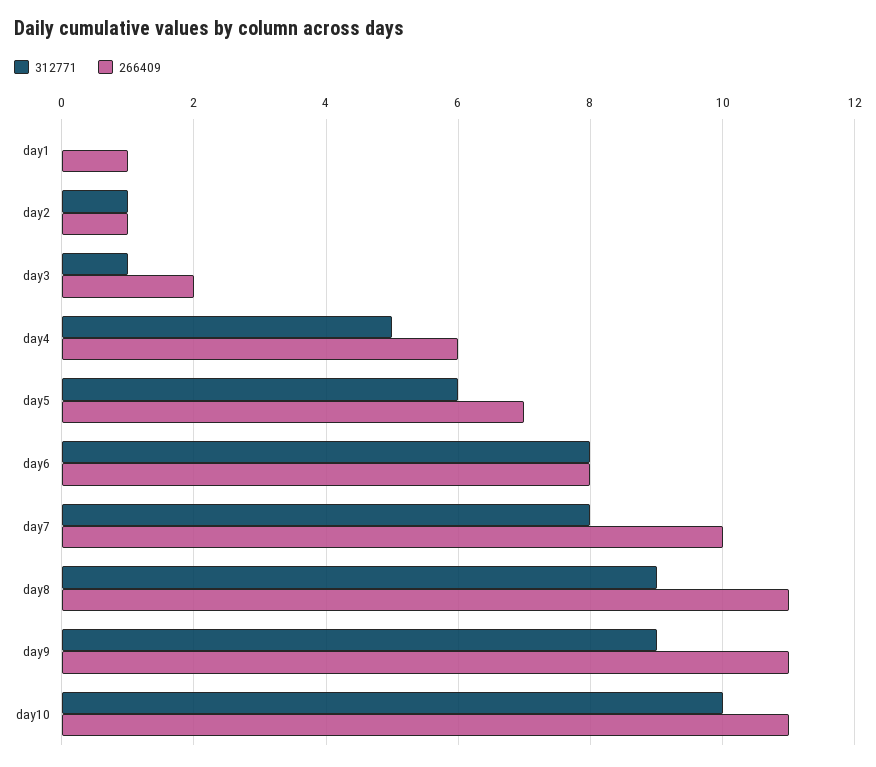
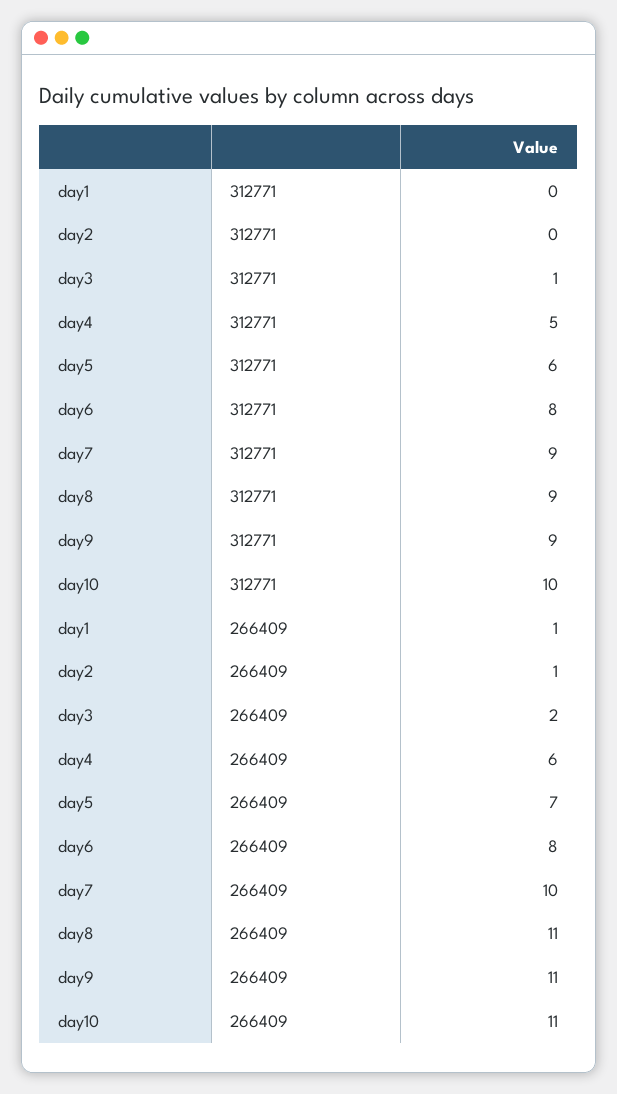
312771, day2: 1 -> 0
312771, day7: 8 -> 9

